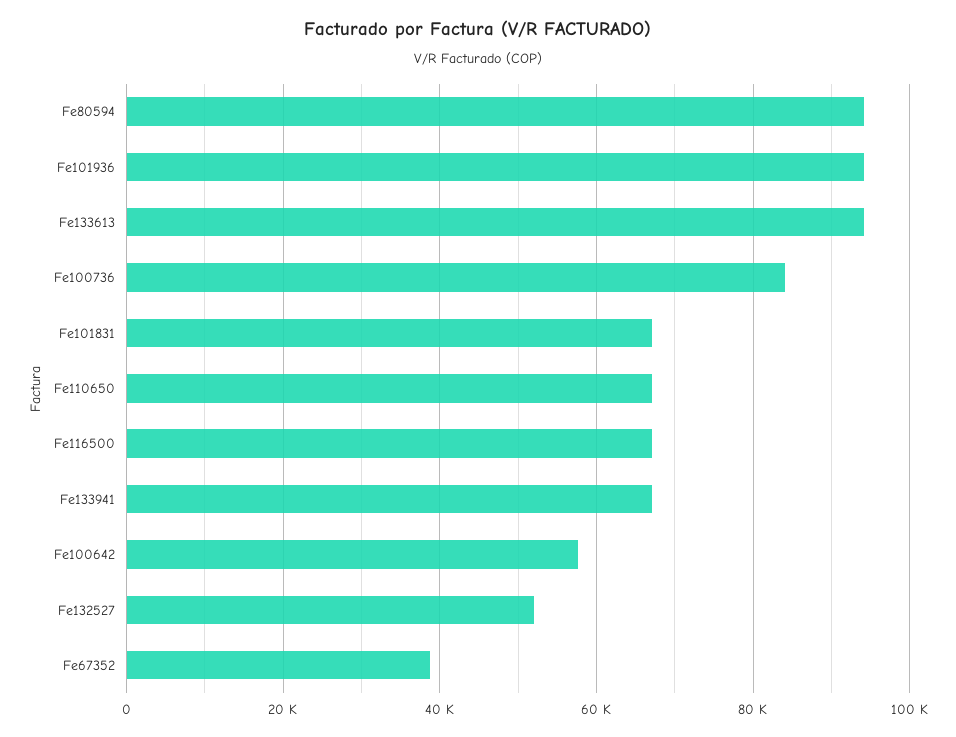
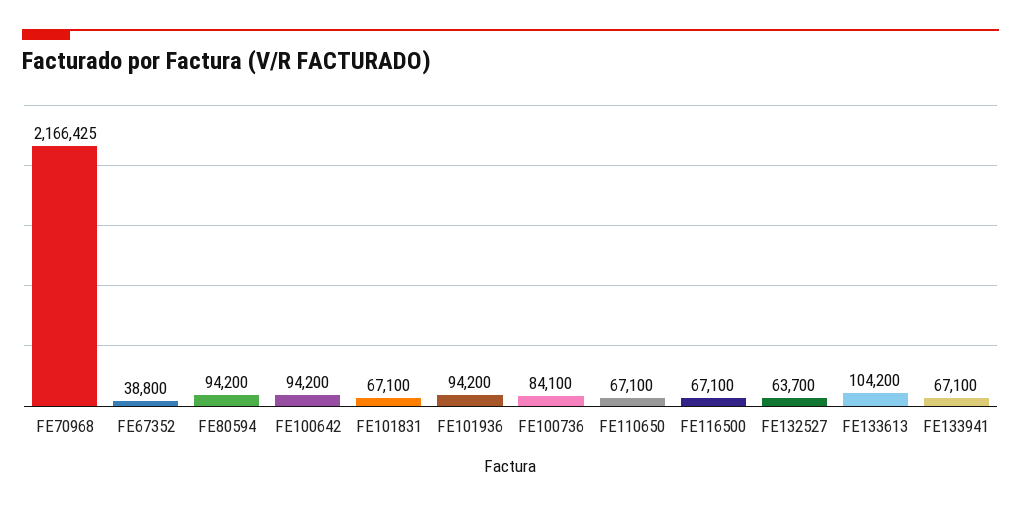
Fe133613: 94000 -> 104200
Fe100642: 58000 -> 94200
Fe132527: 52000 -> 63700
FE70968: none -> 2166425

